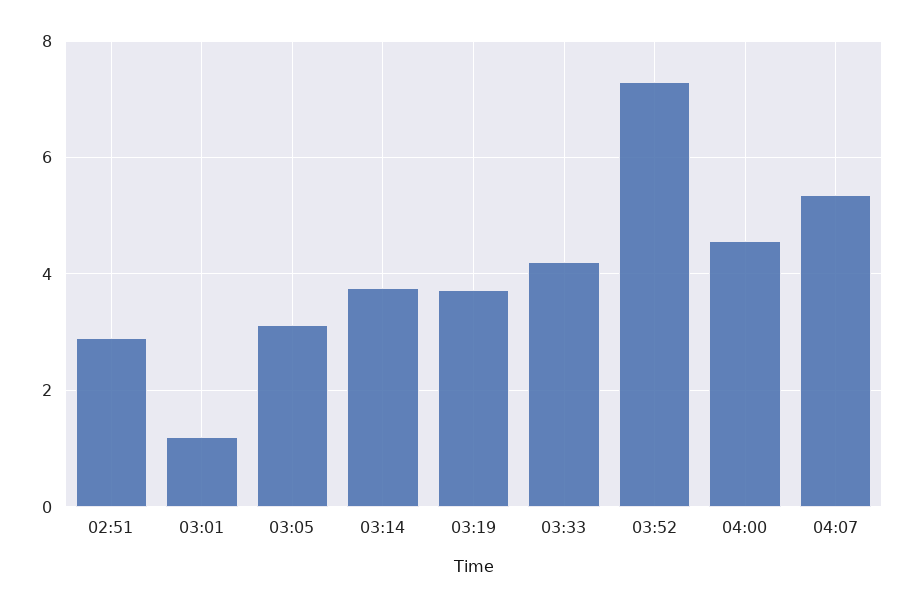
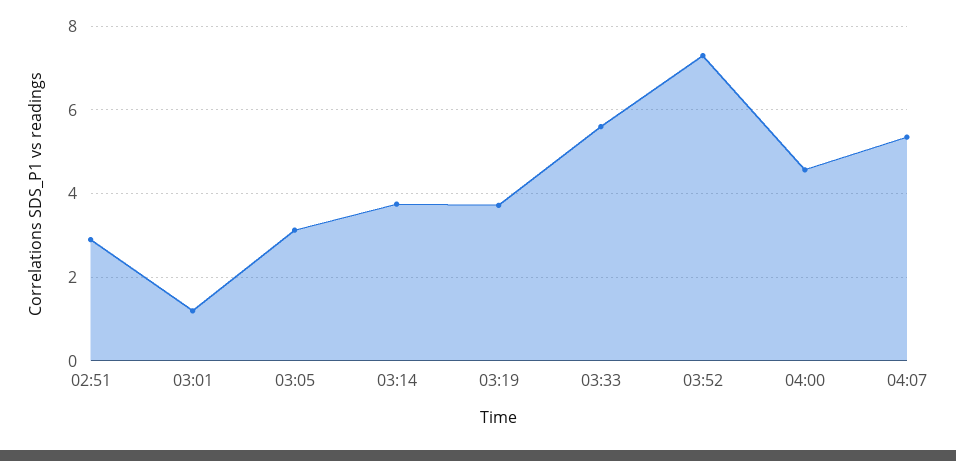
03:33: 4.2 -> 5.6

